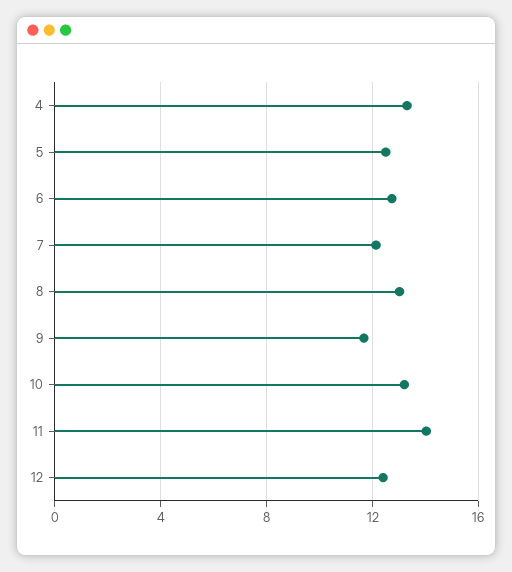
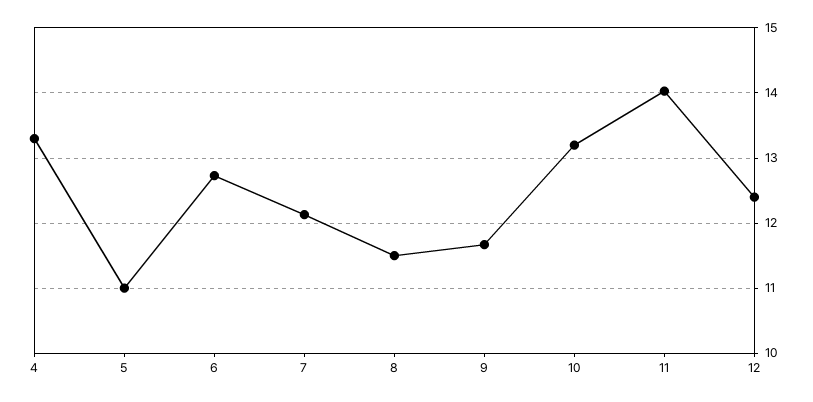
5: 12.5 -> 11
8: 13 -> 11.5

